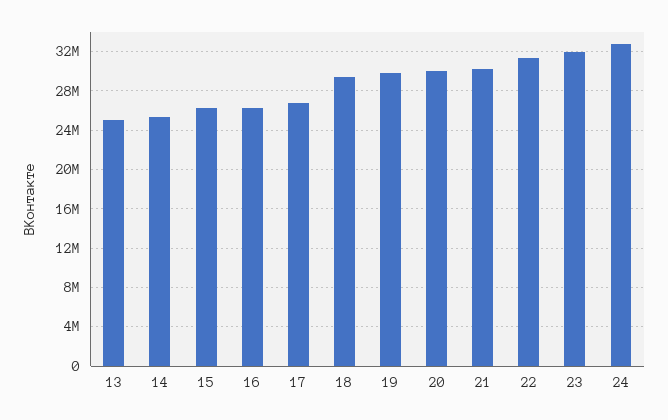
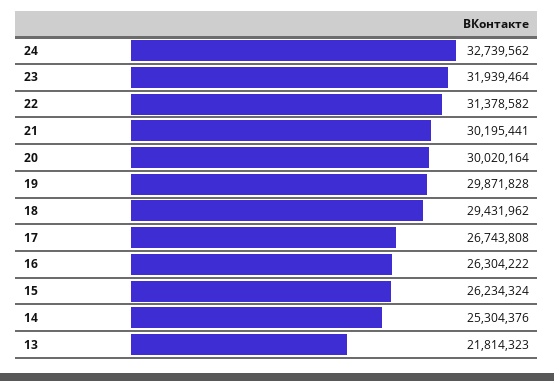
13: 25000000 -> 21814323

